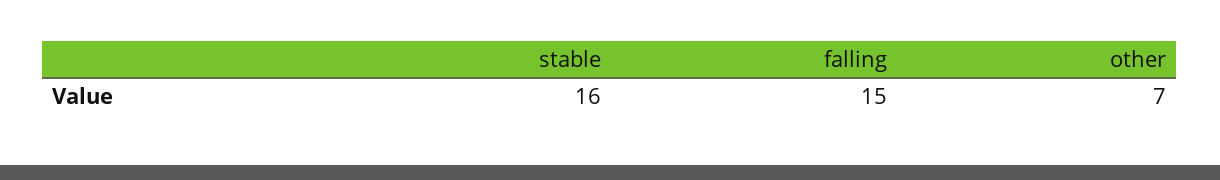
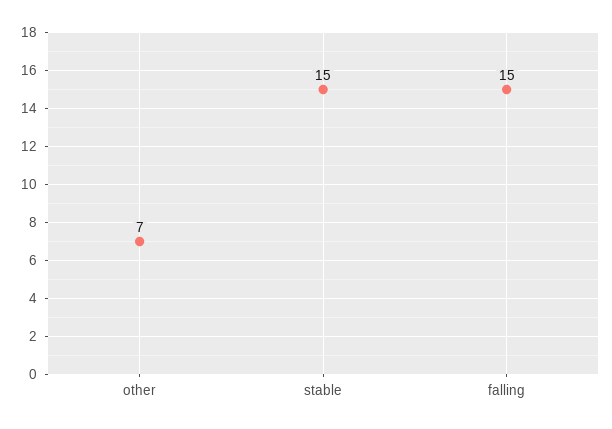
stable: 16 -> 15

